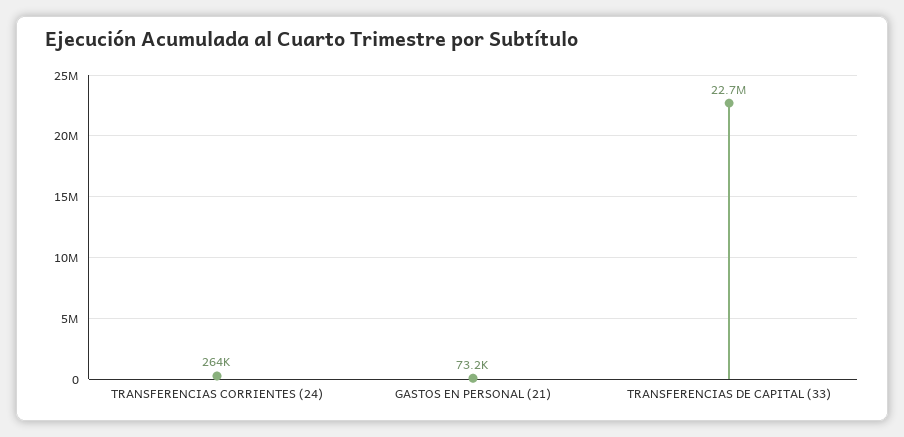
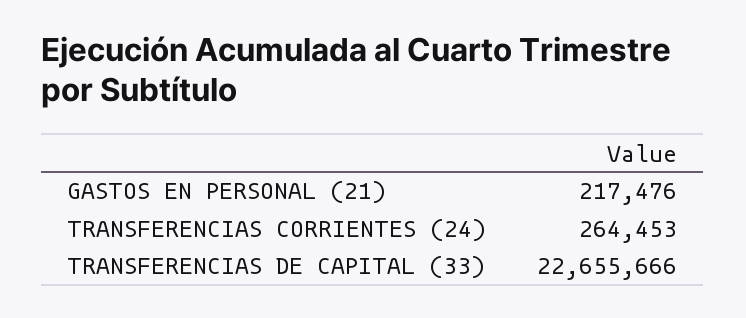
GASTOS EN PERSONAL (21): 73200 -> 217476

